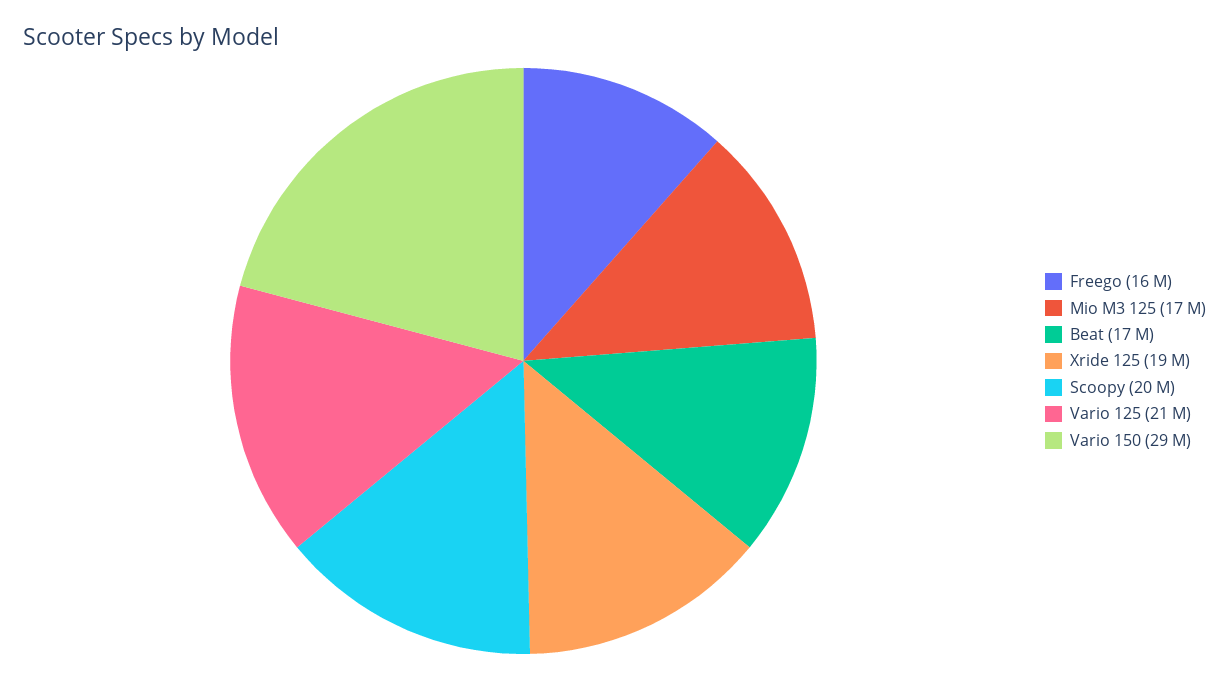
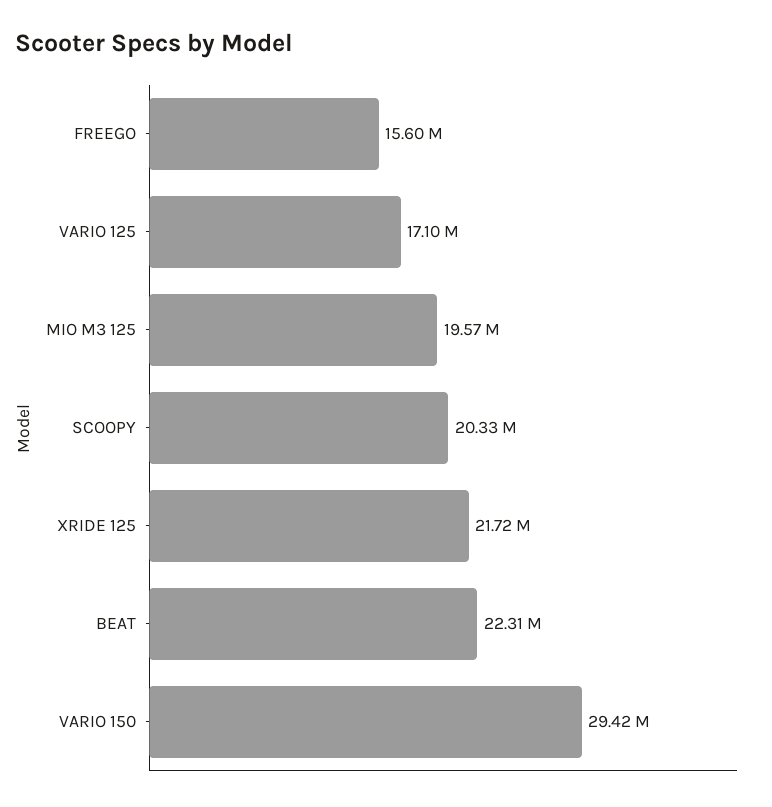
Mio M3 125: 17000000 -> 19570000
Beat: 17000000 -> 22310000
Xride 125: 19000000 -> 21720000
Vario 125: 21000000 -> 17100000

